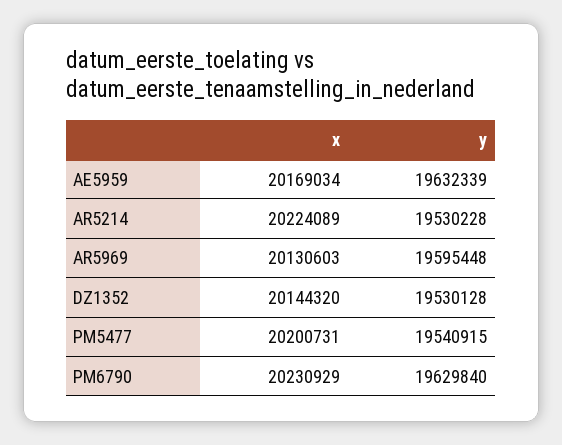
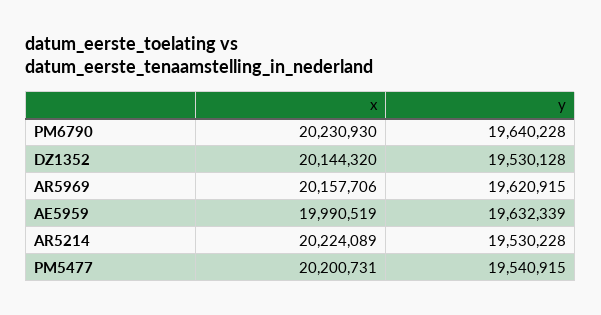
x, AE5959: 20169034 -> 19990519
x, AR5969: 20130603 -> 20157706
y, AR5969: 19595448 -> 19620915
x, PM6790: 20230929 -> 20230930
y, PM6790: 19629840 -> 19640228

